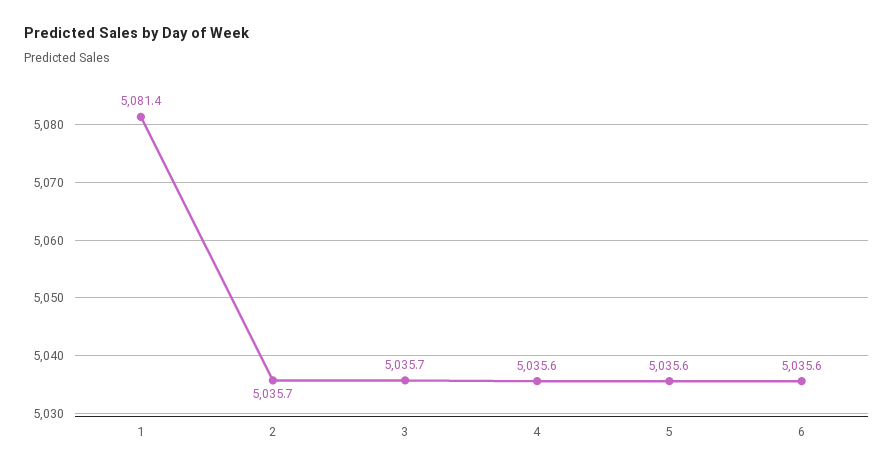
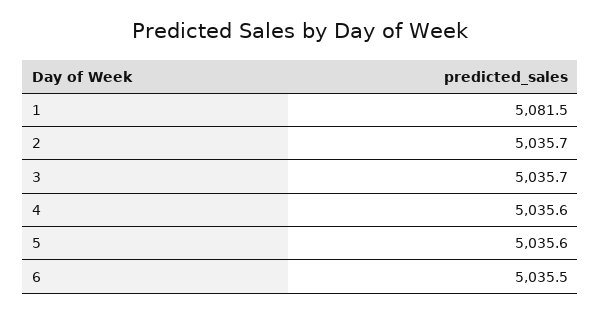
1: 5081.4 -> 5081.5
6: 5035.6 -> 5035.5

